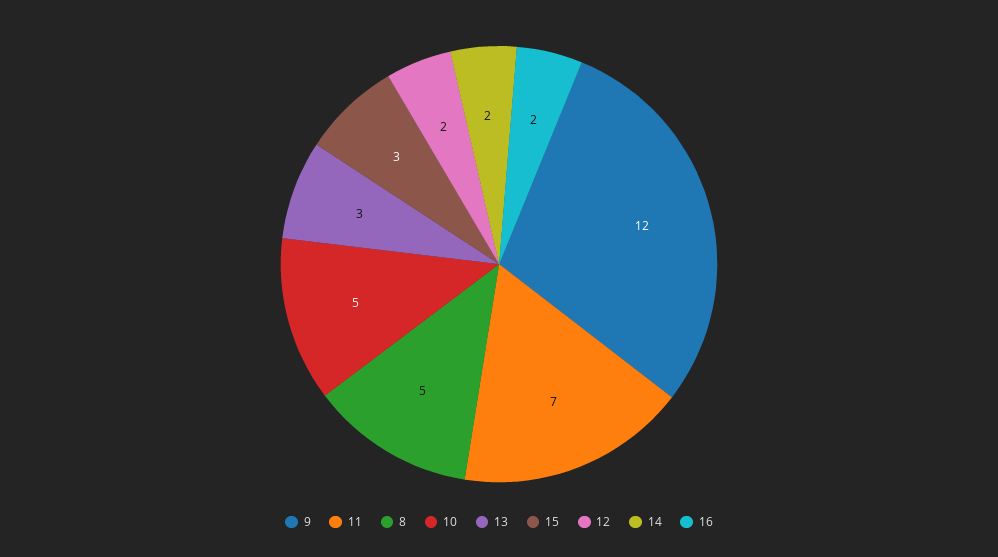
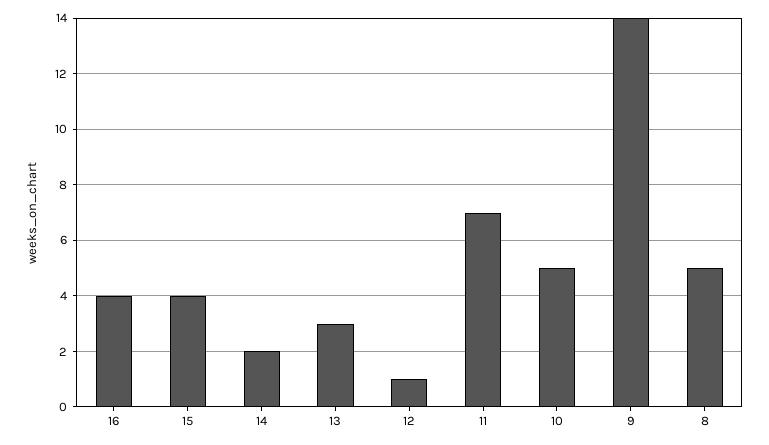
9: 12 -> 14
15: 3 -> 4
12: 2 -> 1
16: 2 -> 4

